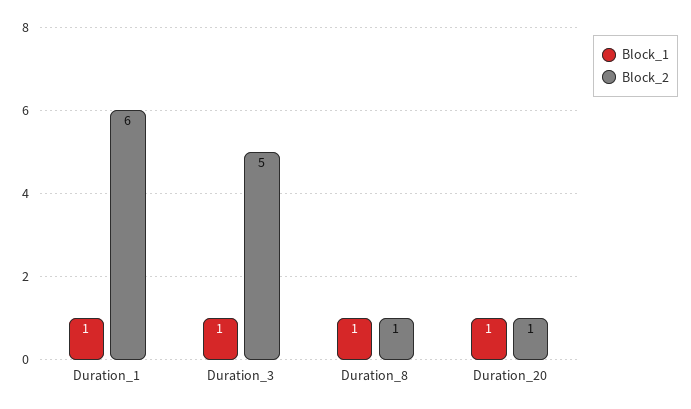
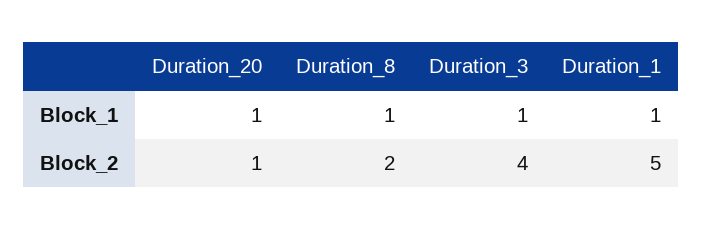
Block_2, Duration_1: 6 -> 5
Block_2, Duration_3: 5 -> 4
Block_2, Duration_8: 1 -> 2

